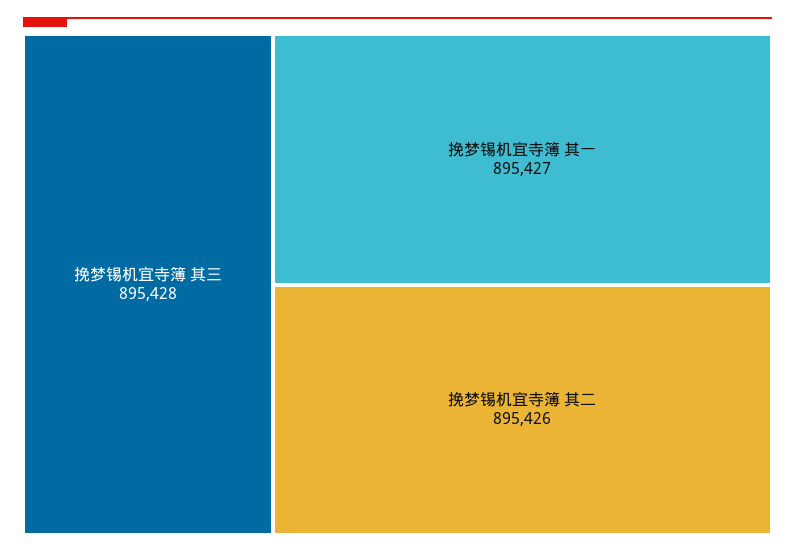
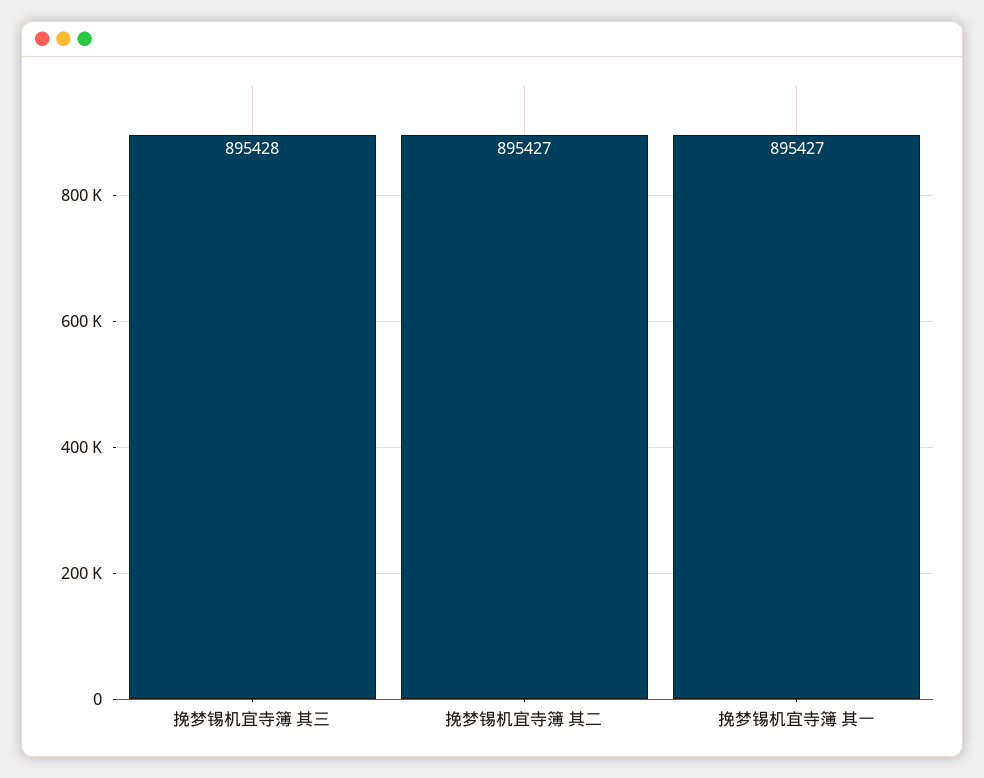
挽梦锡机宜寺簿 其二: 895426 -> 895427

